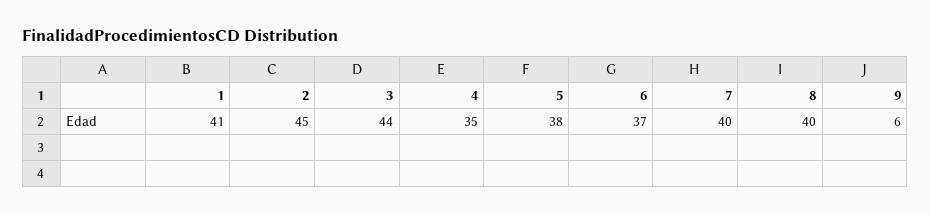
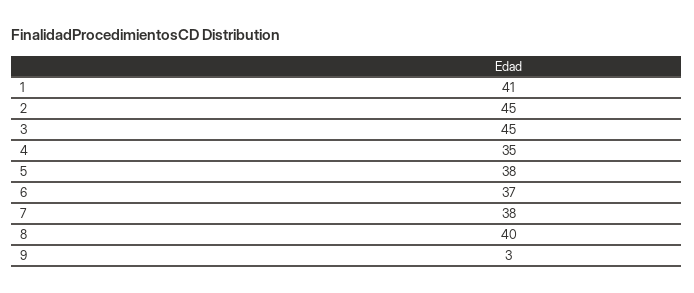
3: 44 -> 45
7: 40 -> 38
9: 6 -> 3

